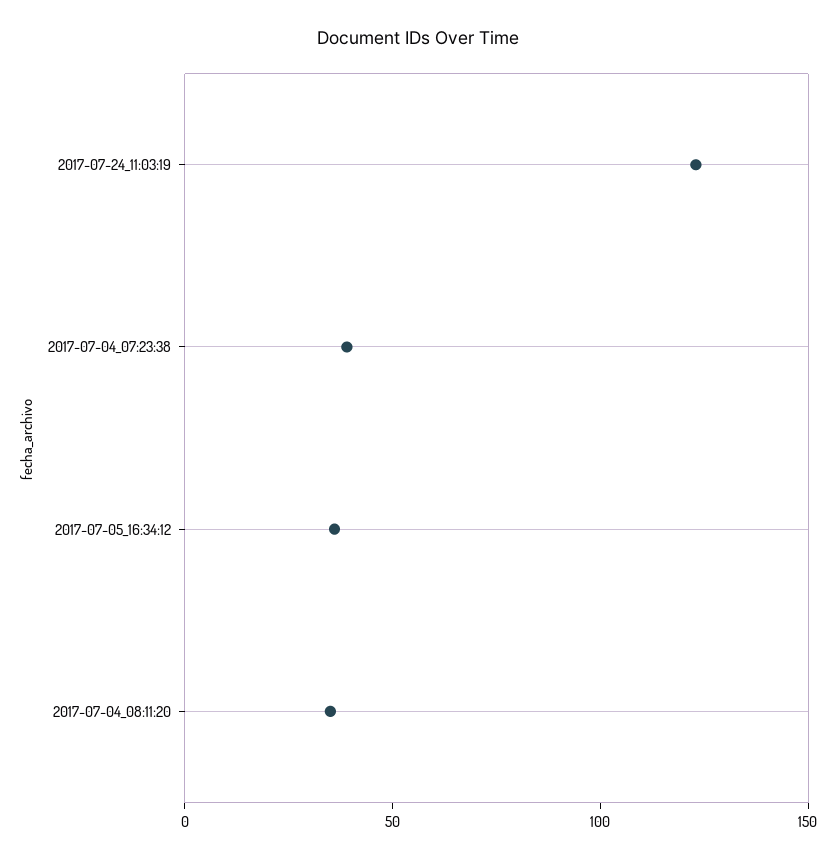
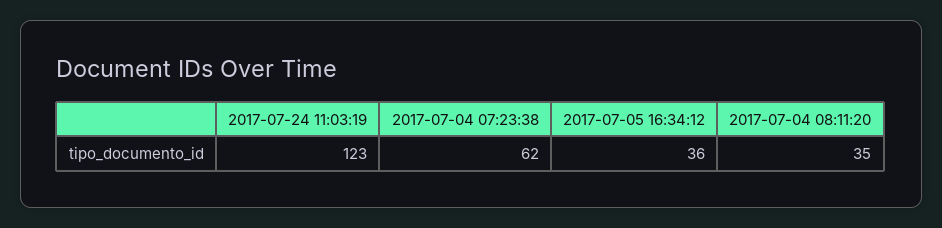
2017-07-04_07:23:38: 40 -> 62

